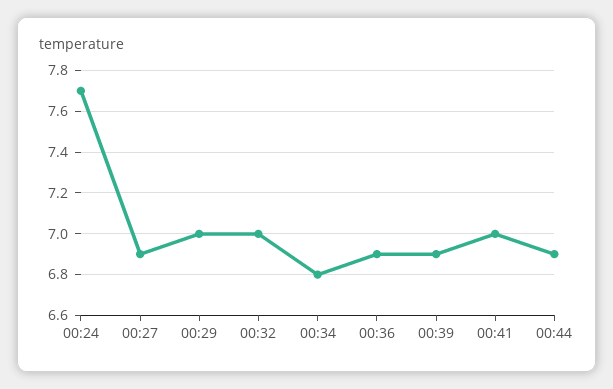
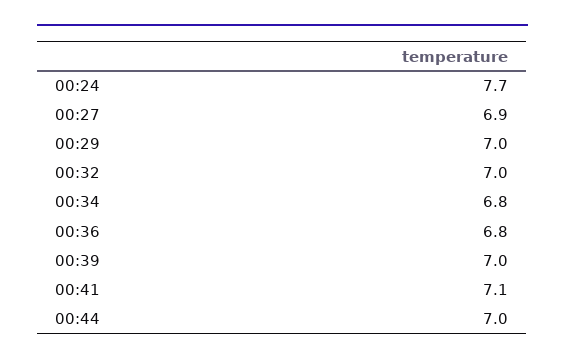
00:36: 6.9 -> 6.8
00:39: 6.9 -> 7
00:41: 7 -> 7.1
00:44: 6.9 -> 7

